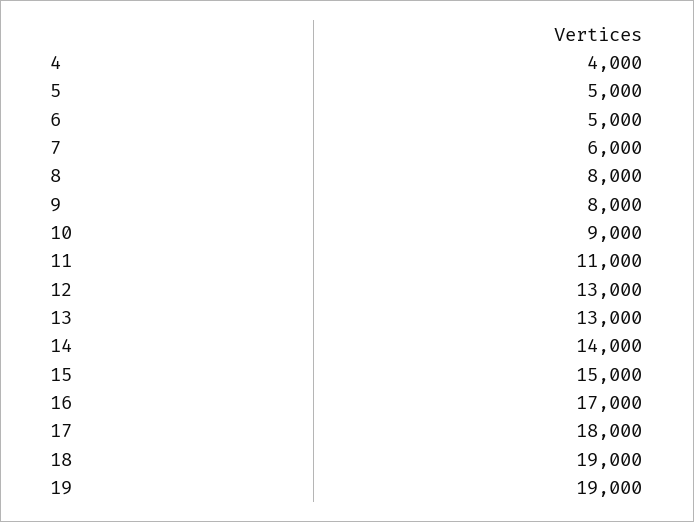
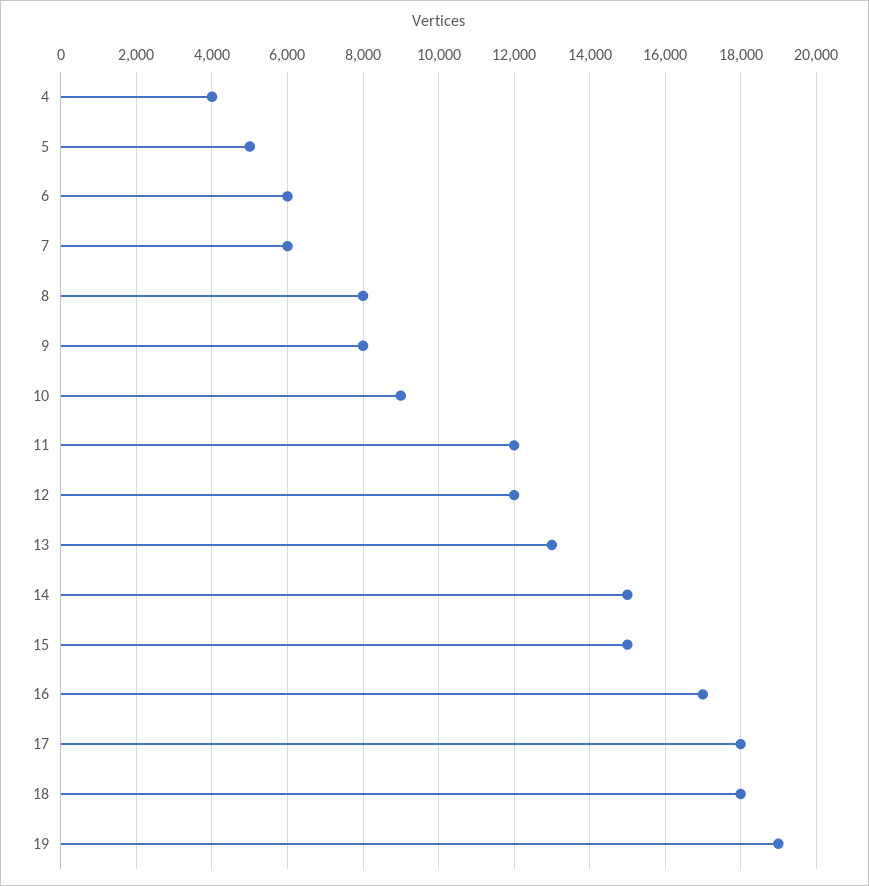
6: 5000 -> 6000
11: 11000 -> 12000
12: 13000 -> 12000
14: 14000 -> 15000
18: 19000 -> 18000

